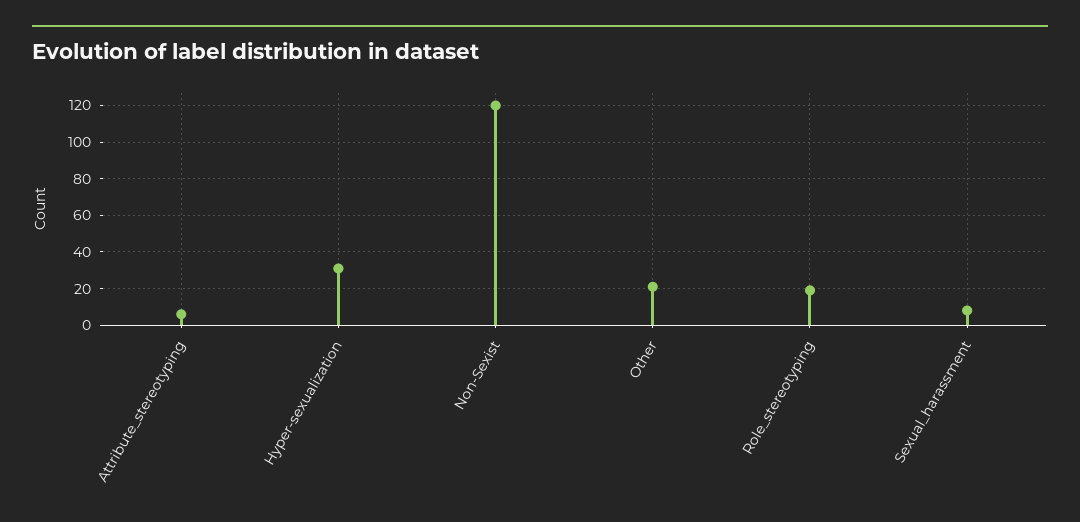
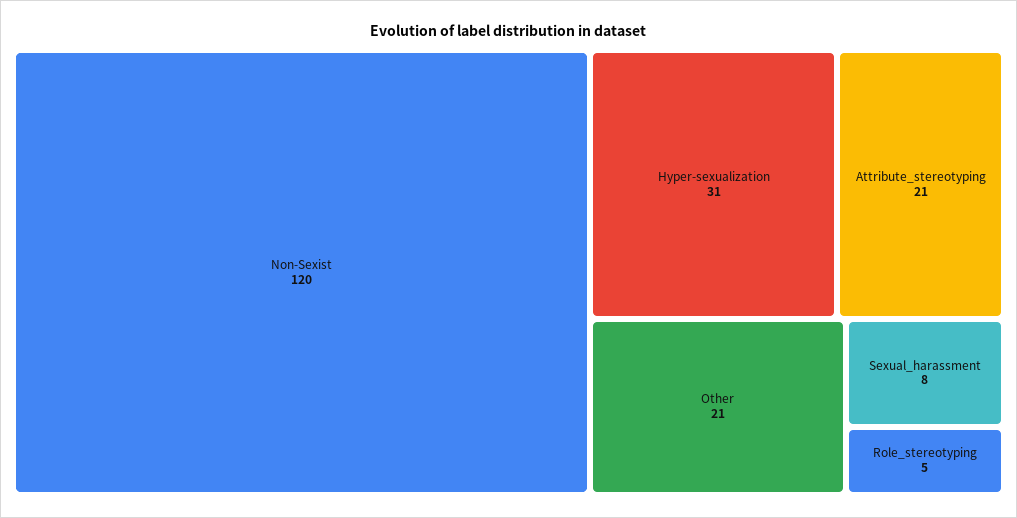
Attribute_stereotyping: 5 -> 21
Role_stereotyping: 20 -> 5

